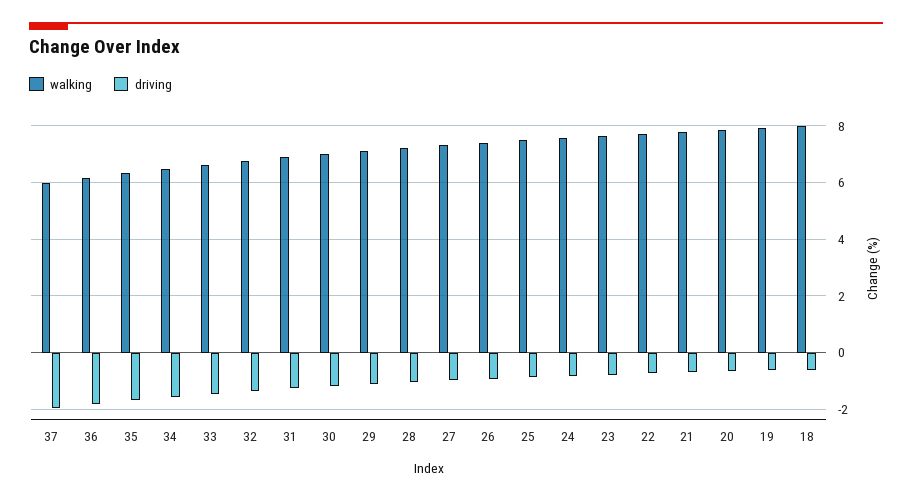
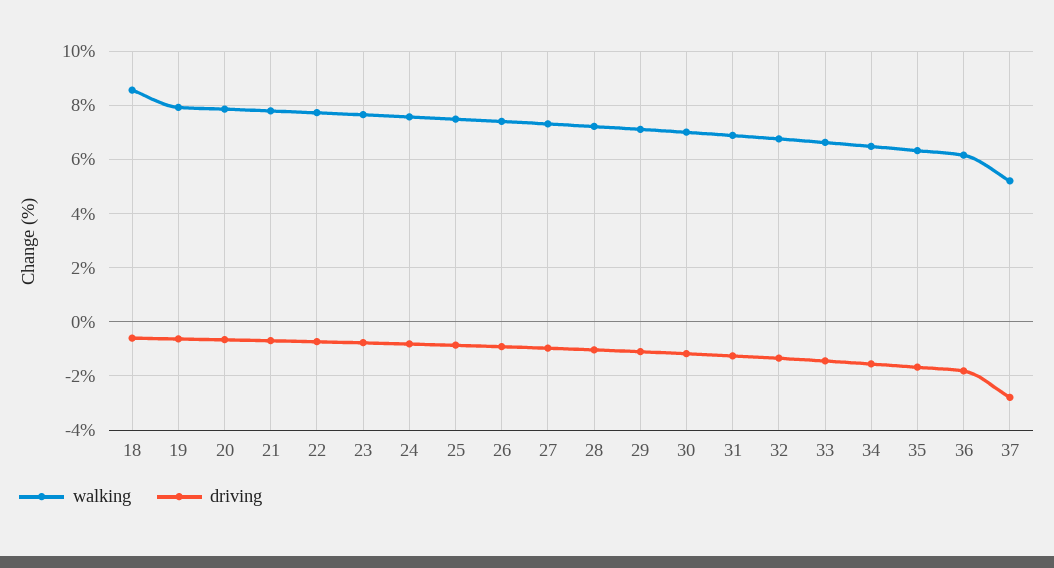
walking, 37: 6 -> 5.25
driving, 37: -2 -> -2.75
walking, 18: 8 -> 8.5

